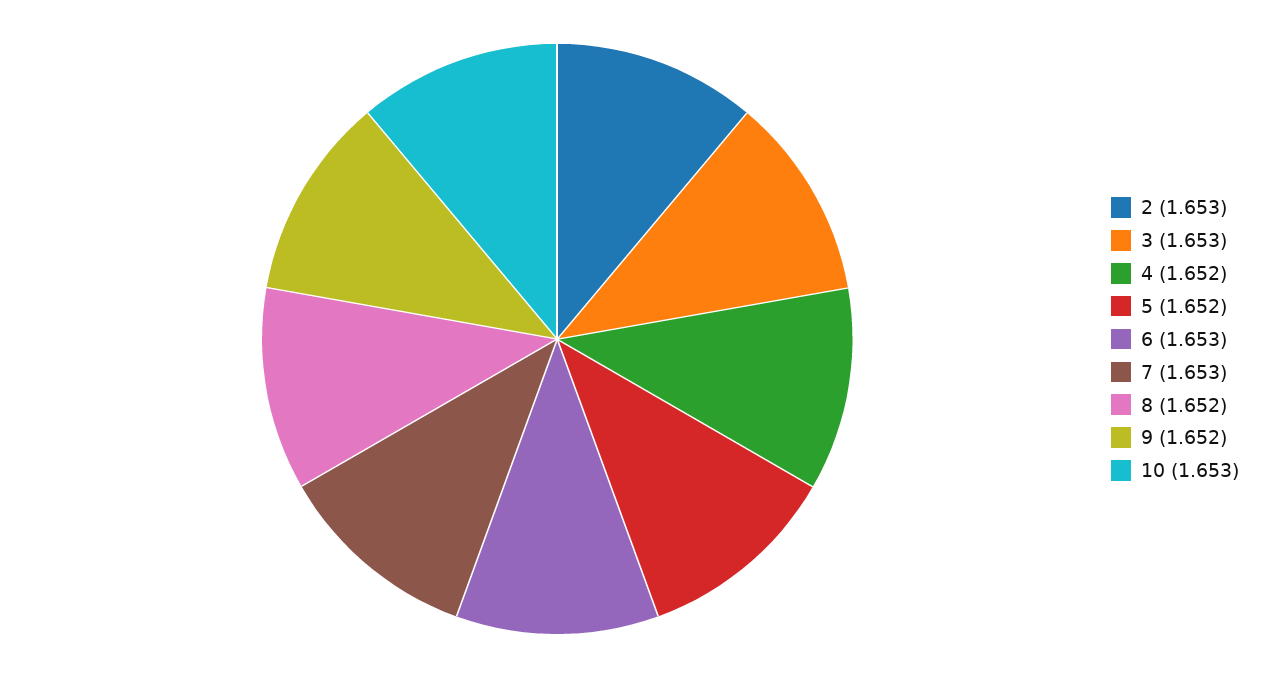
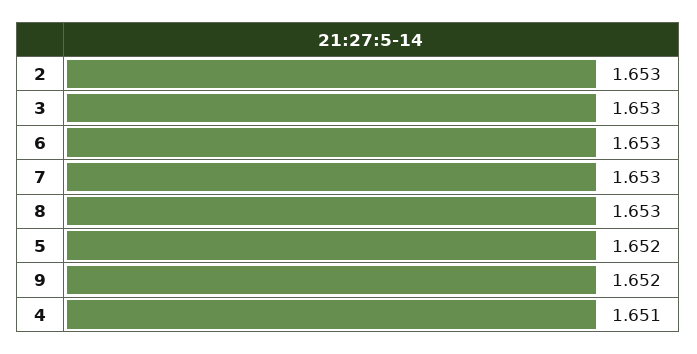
4: 1.652 -> 1.651
8: 1.652 -> 1.653
10: 1.653 -> none

